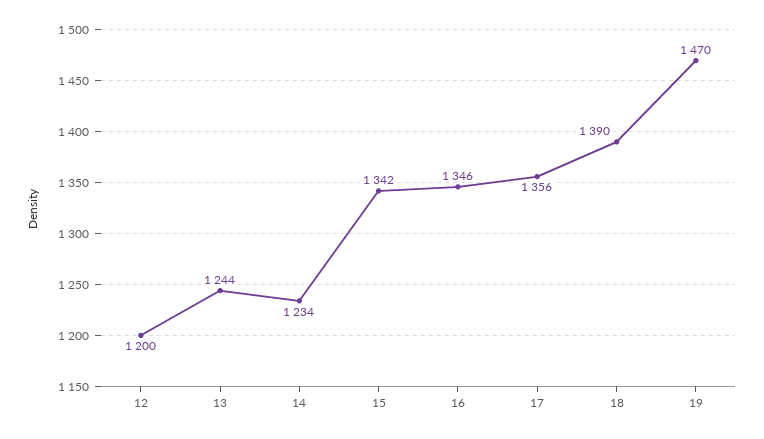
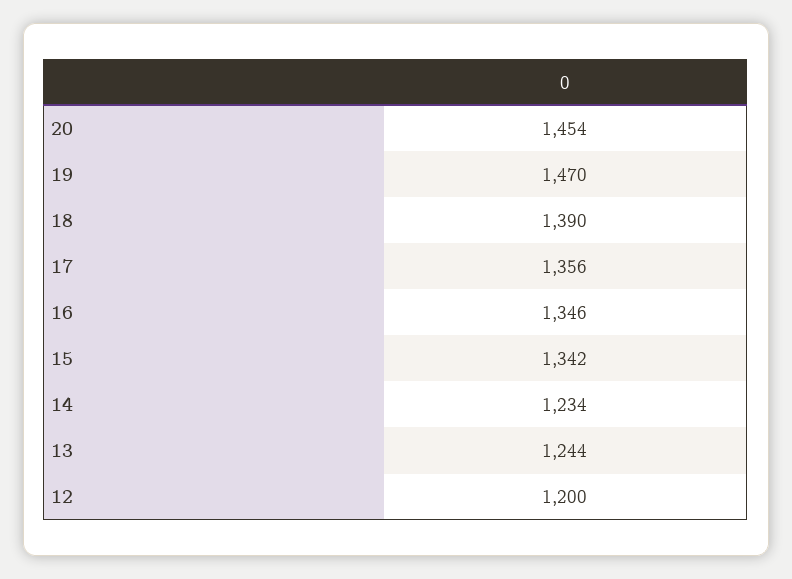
20: none -> 1454

